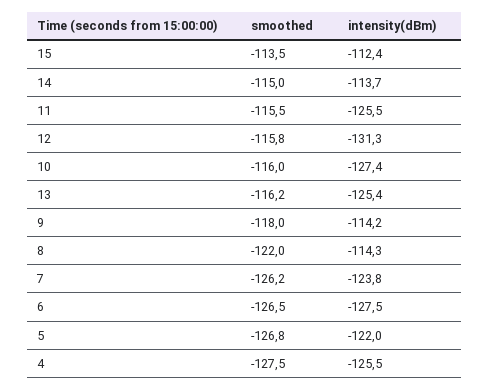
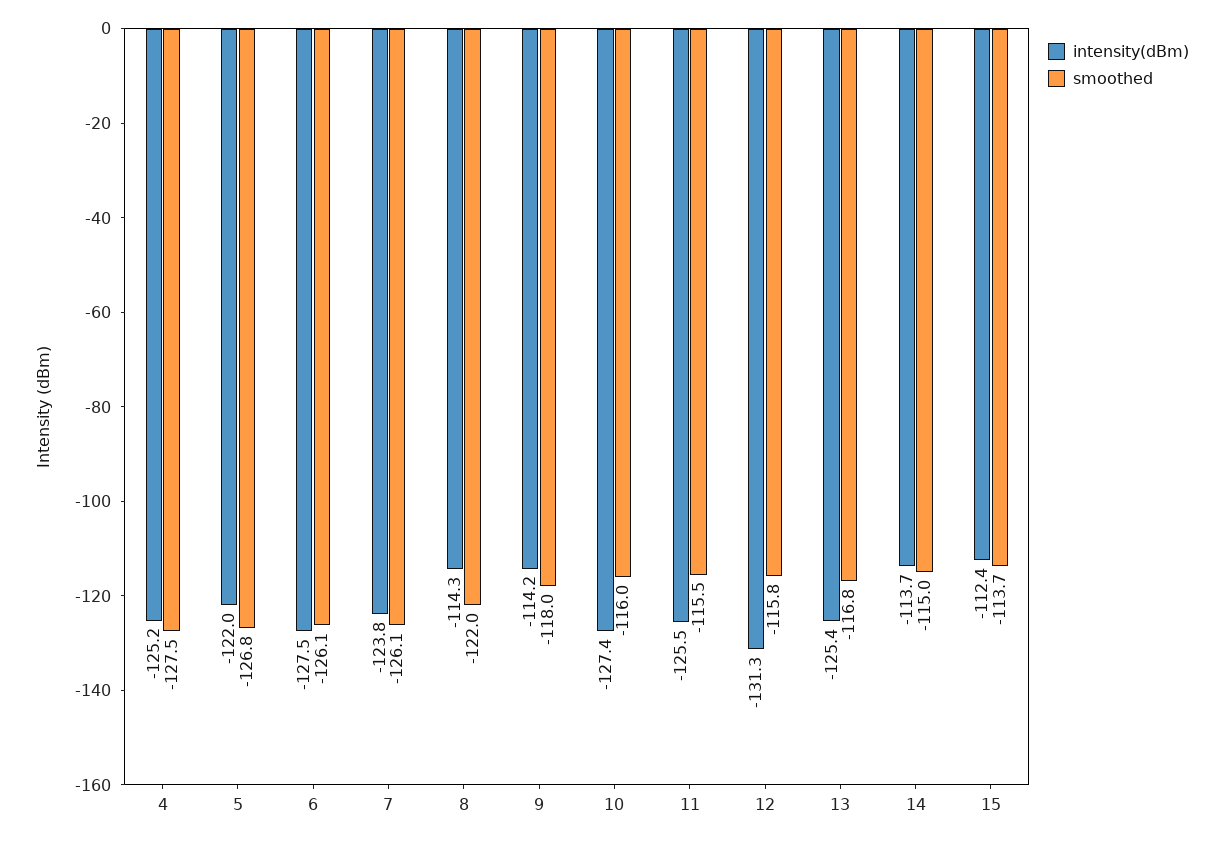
smoothed, 15: -113.5 -> -113.7
smoothed, 13: -116.2 -> -116.8
smoothed, 7: -126.2 -> -126.1
smoothed, 6: -126.5 -> -126.1
intensity(dBm), 4: -125.5 -> -125.2

